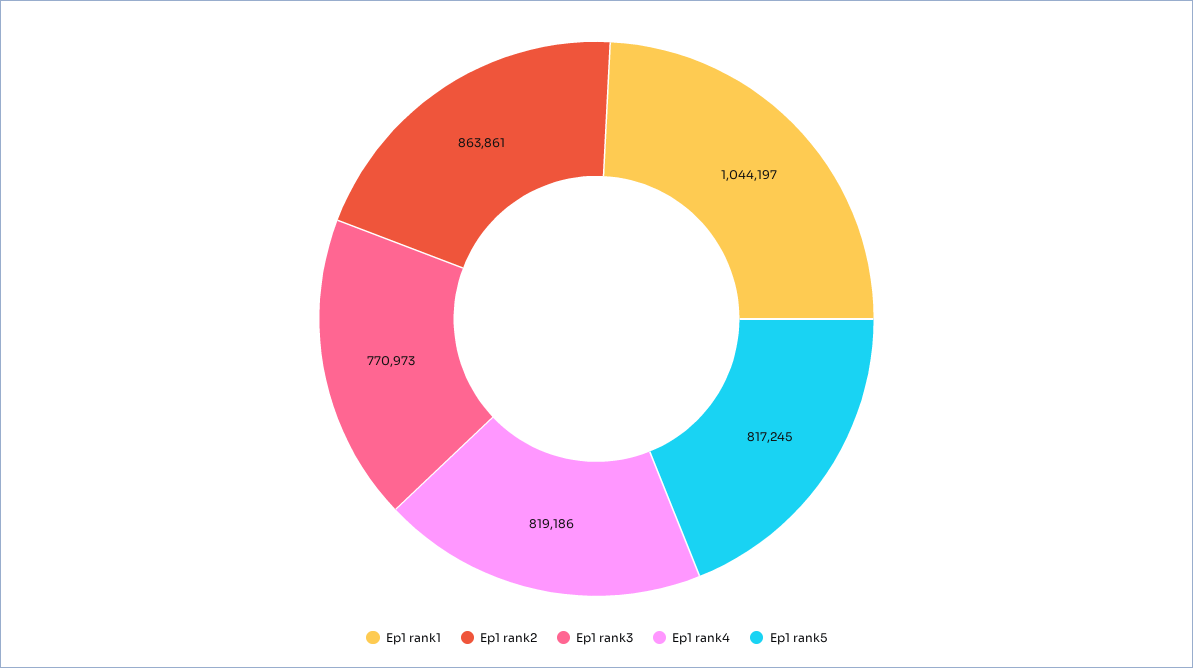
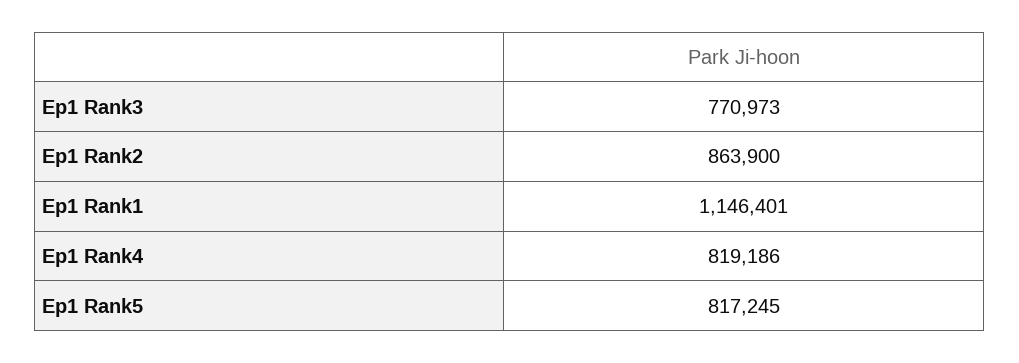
Ep1 rank1: 1044197 -> 1146401
Ep1 rank2: 863861 -> 863900

